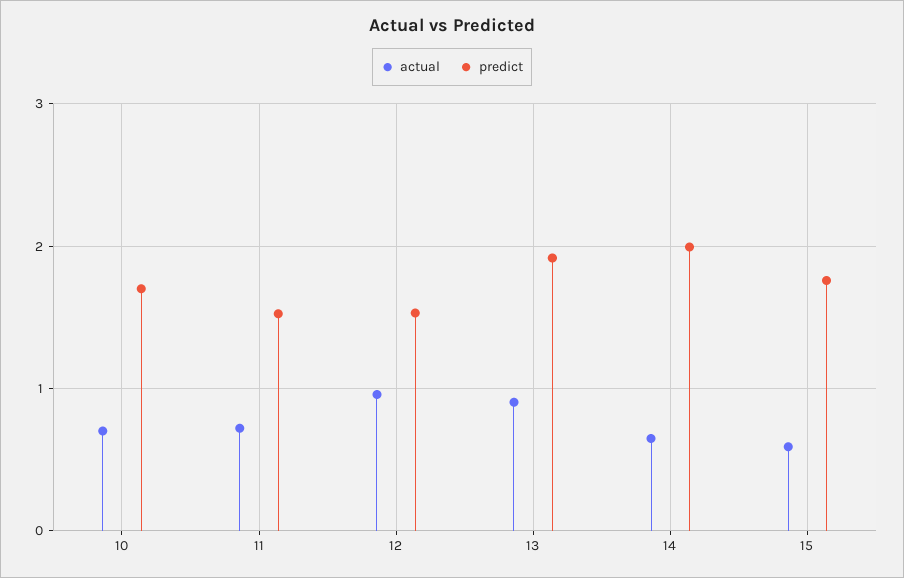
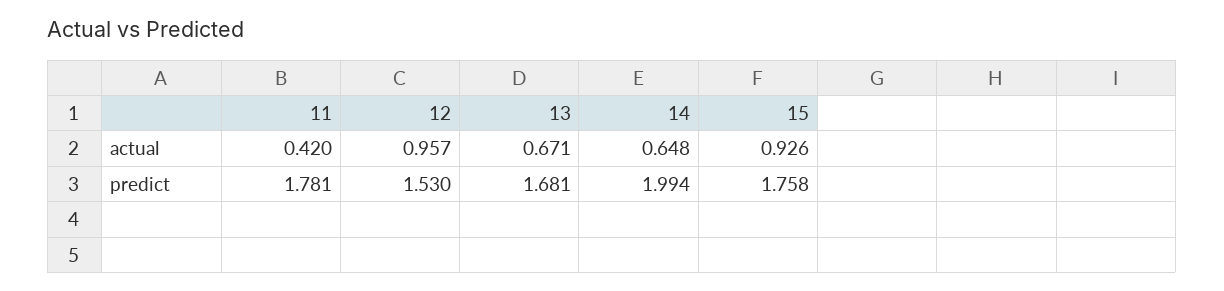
actual, 10: 0.7 -> none
predict, 10: 1.7 -> none
actual, 11: 0.7 -> 0.42
predict, 11: 1.5 -> 1.781
actual, 13: 0.9 -> 0.671
predict, 13: 1.9 -> 1.681
actual, 15: 0.6 -> 0.926

